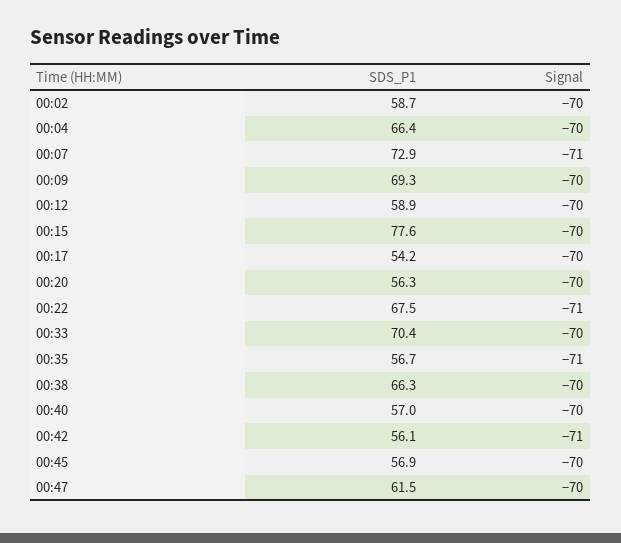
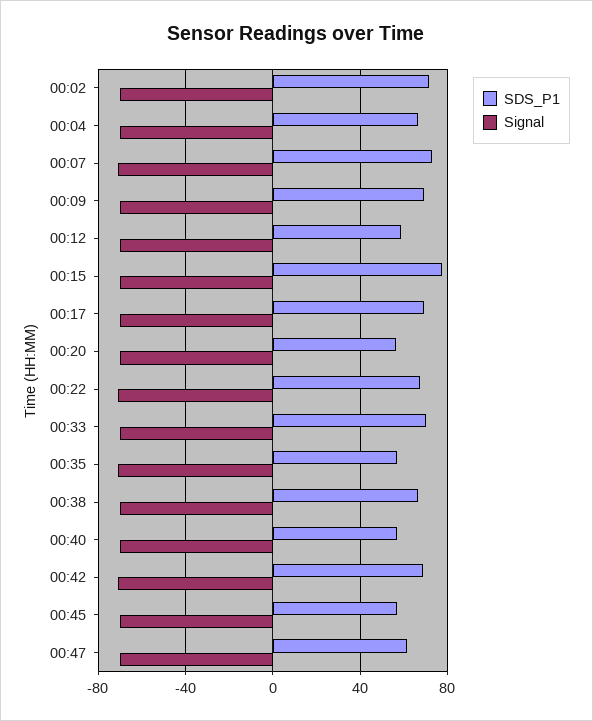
SDS_P1, 00:02: 58.7 -> 70
SDS_P1, 00:17: 54.2 -> 70
SDS_P1, 00:42: 56.1 -> 70

